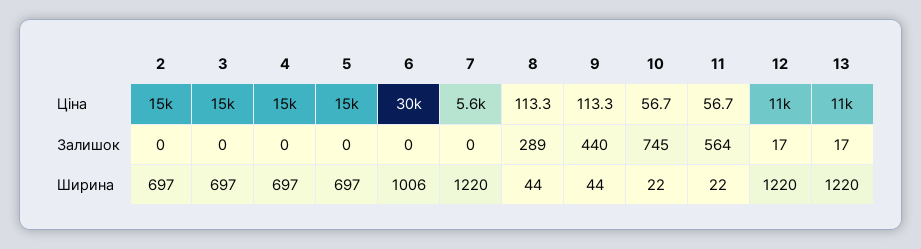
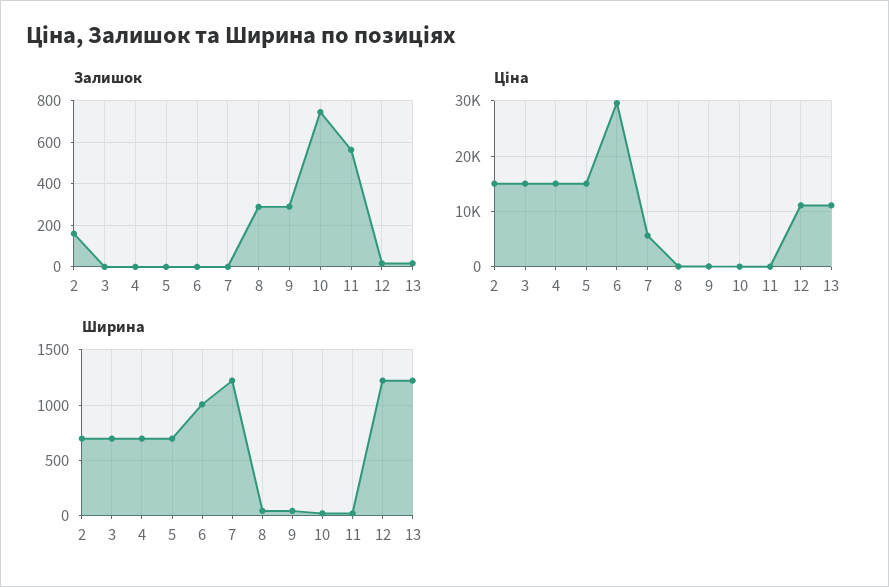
Залишок, 2: 0 -> 150
Залишок, 9: 440 -> 300

